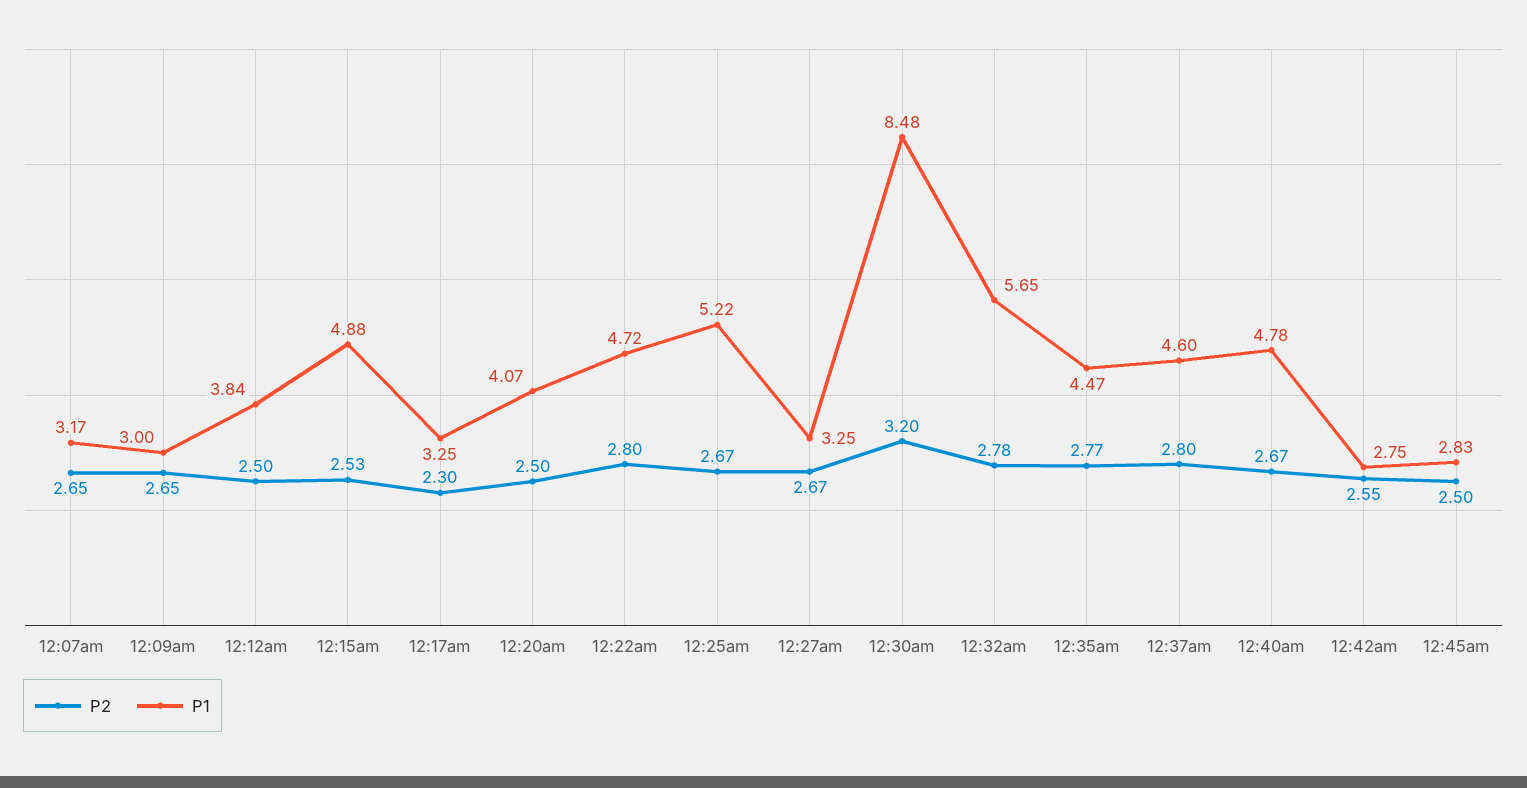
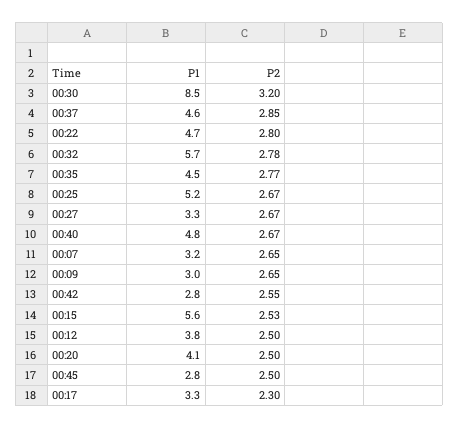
P1, 12:15am: 4.88 -> 5.6
P2, 12:37am: 2.8 -> 2.85

